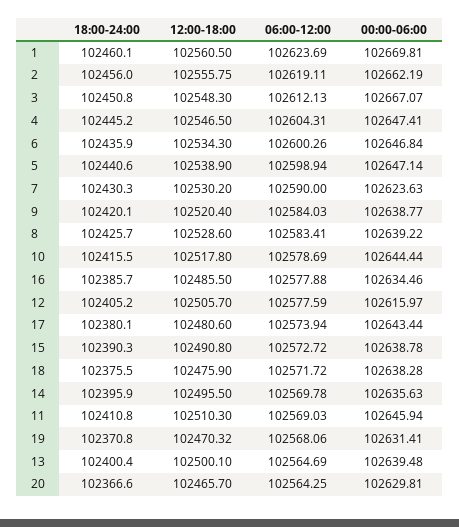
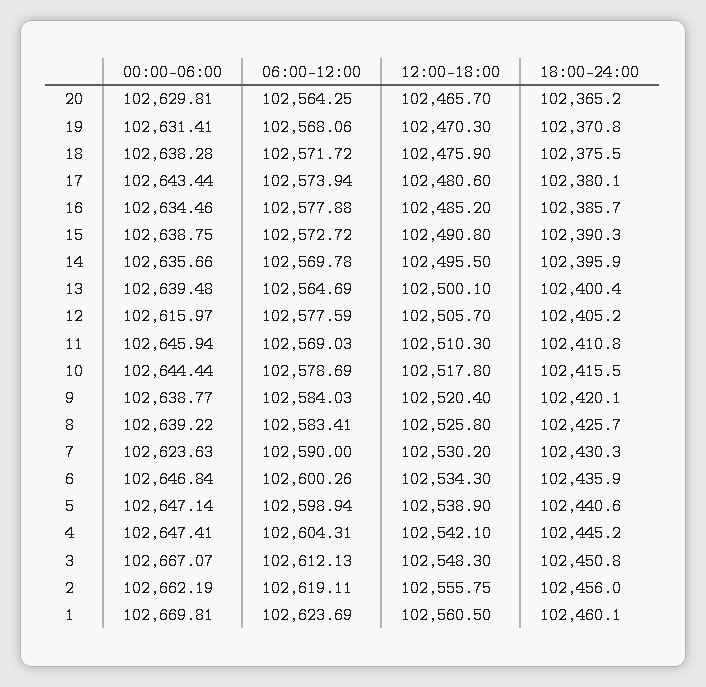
12:00-18:00, 4: 102546.5 -> 102542.1
12:00-18:00, 8: 102528.6 -> 102525.8
12:00-18:00, 16: 102485.5 -> 102485.2
00:00-06:00, 15: 102638.78 -> 102638.75
00:00-06:00, 14: 102635.63 -> 102635.66
12:00-18:00, 19: 102470.32 -> 102470.3
18:00-24:00, 20: 102366.6 -> 102365.2

